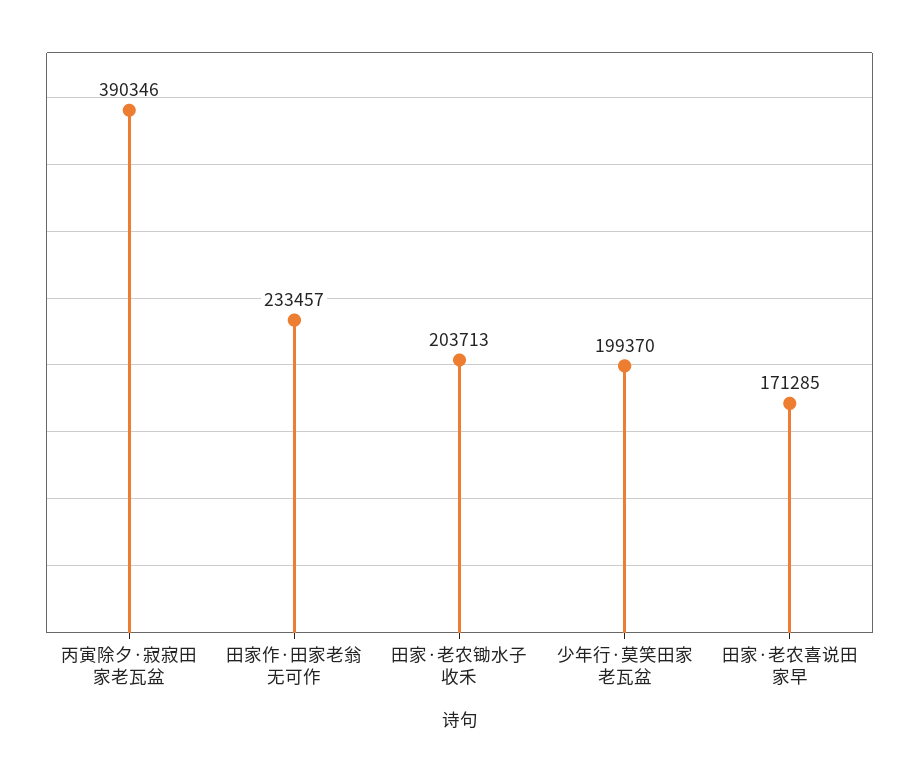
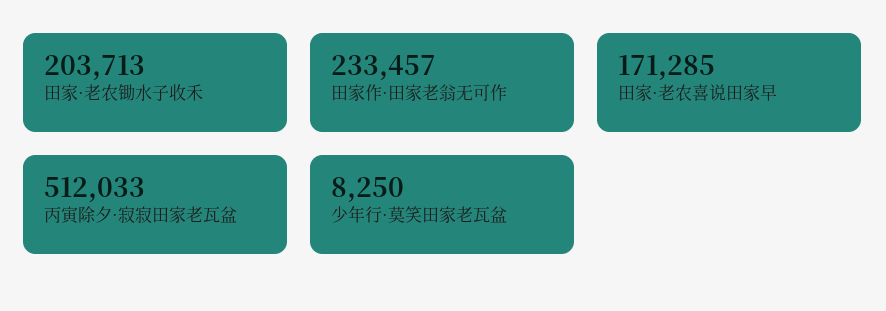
丙寅除夕·寂寂田家老瓦盆: 390346 -> 512033
少年行·莫笑田家老瓦盆: 199370 -> 8250

